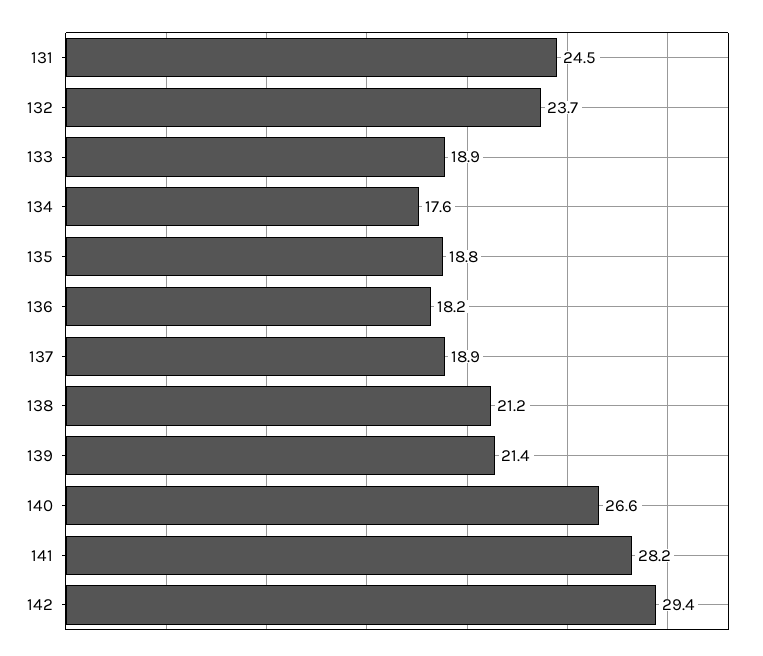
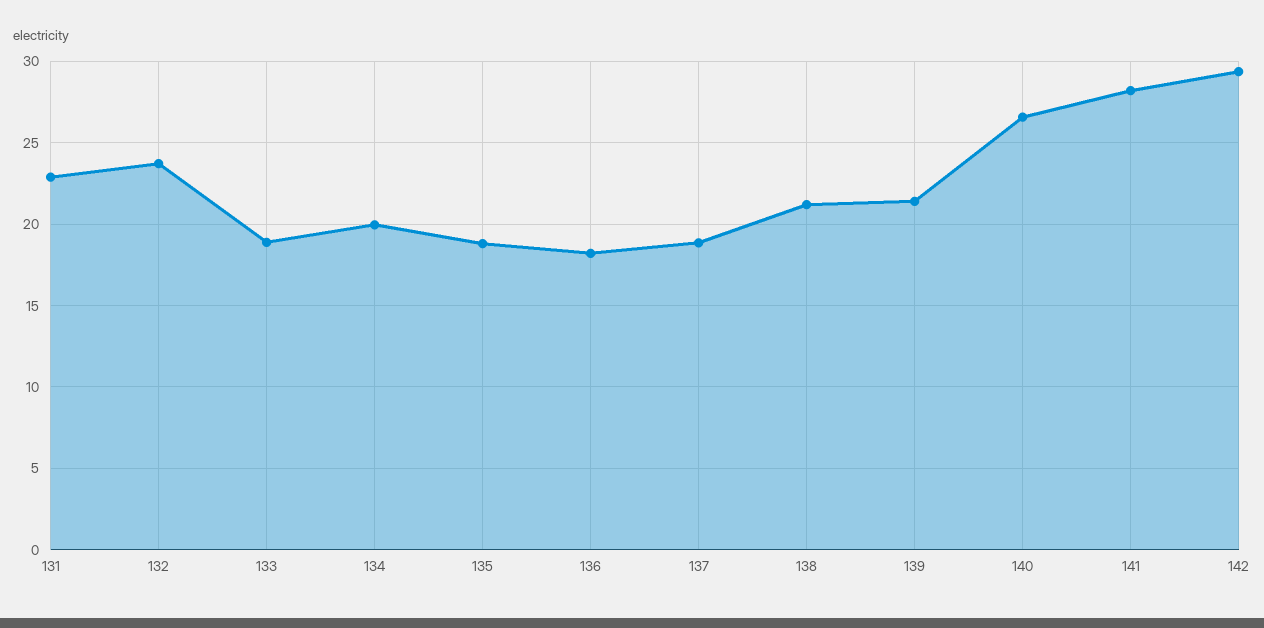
131: 24.5 -> 23
134: 17.6 -> 20

